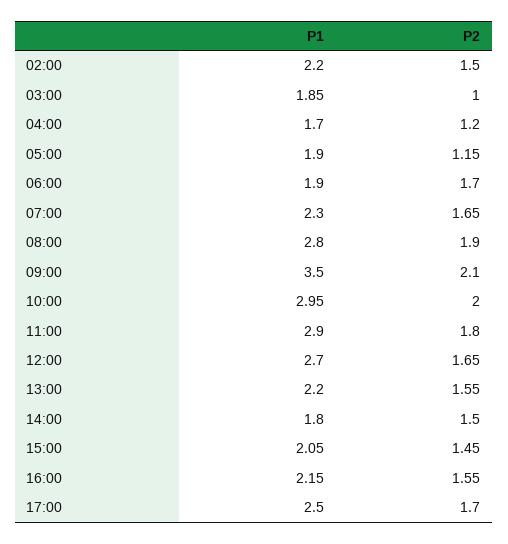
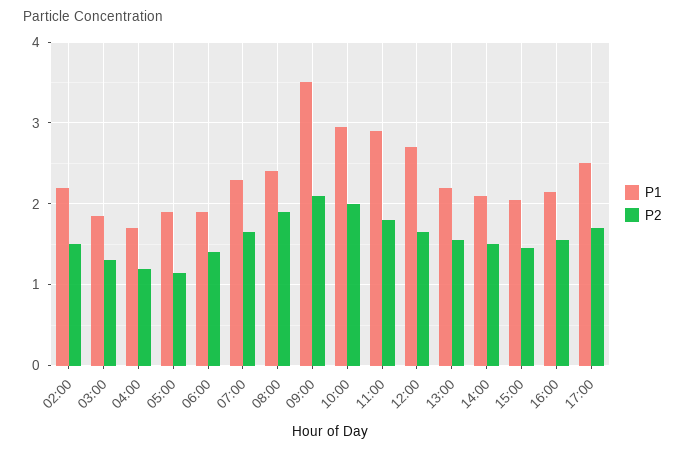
P2, 03:00: 1 -> 1.3
P2, 06:00: 1.7 -> 1.4
P1, 08:00: 2.8 -> 2.4
P1, 14:00: 1.8 -> 2.1

